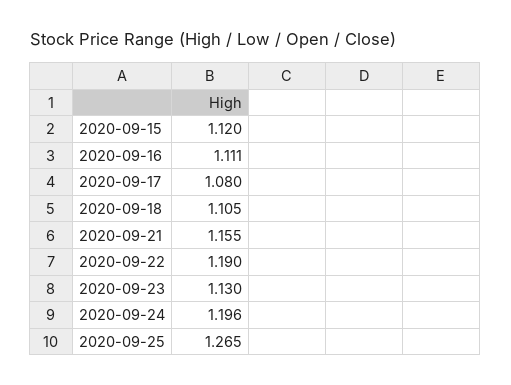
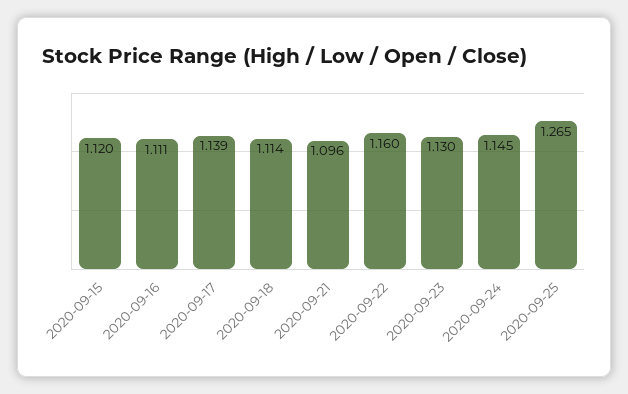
2020-09-17: 1.08 -> 1.139
2020-09-18: 1.105 -> 1.114
2020-09-21: 1.155 -> 1.096
2020-09-22: 1.19 -> 1.16
2020-09-24: 1.196 -> 1.145

